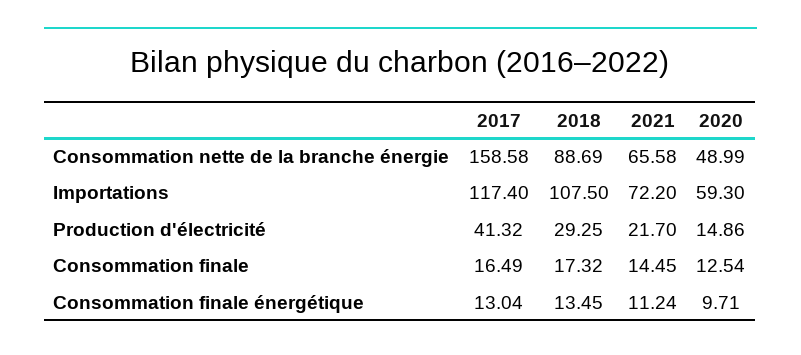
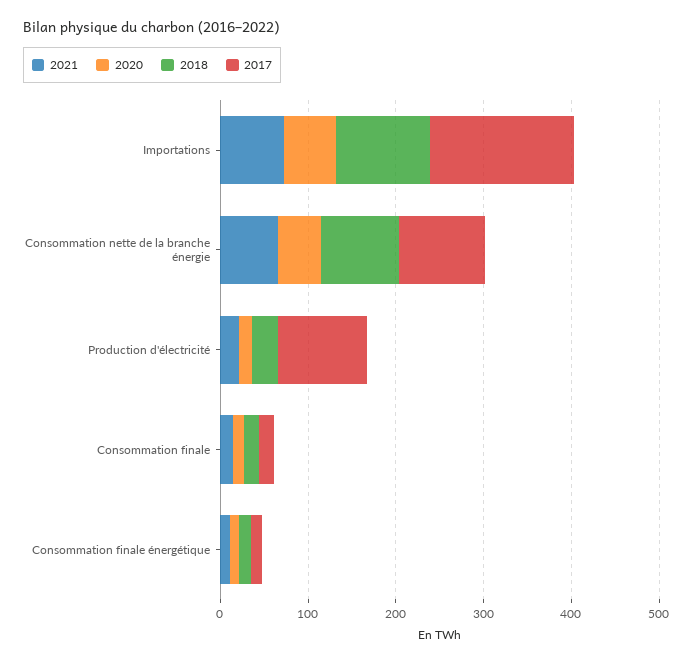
2017, Consommation nette de la branche énergie: 158.58 -> 100
2017, Importations: 117.4 -> 160
2017, Production d'électricité: 41.32 -> 100

